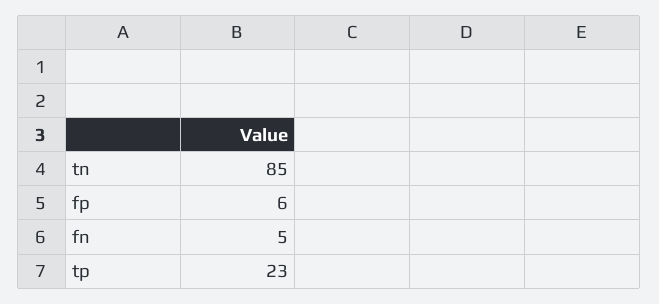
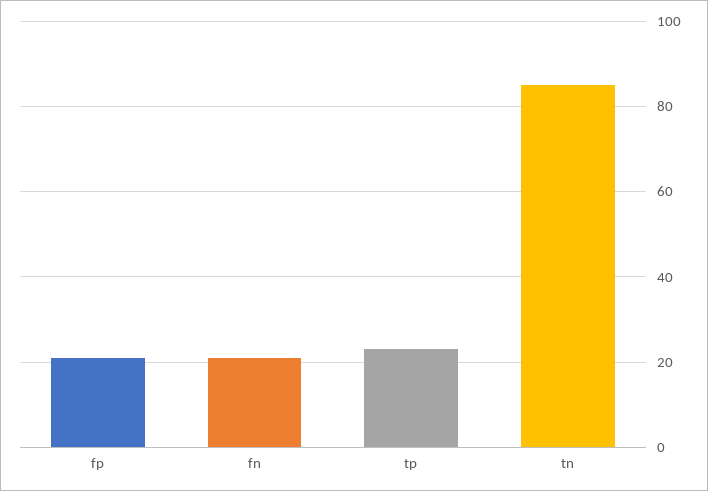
fp: 6 -> 20
fn: 5 -> 20

